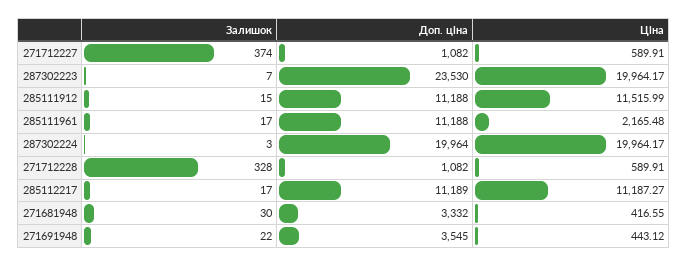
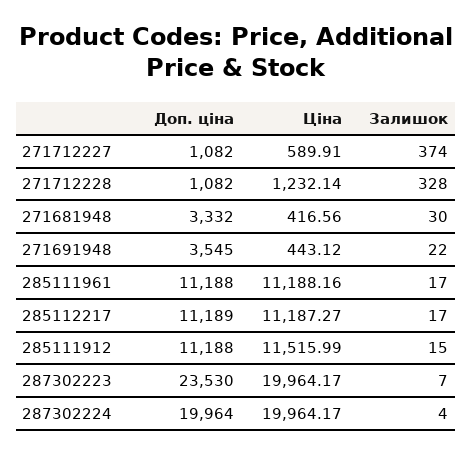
Ціна, 285111961: 2165.48 -> 11188.16
Залишок, 287302224: 3 -> 4
Ціна, 271712228: 589.91 -> 1232.14
Ціна, 271681948: 416.55 -> 416.56

